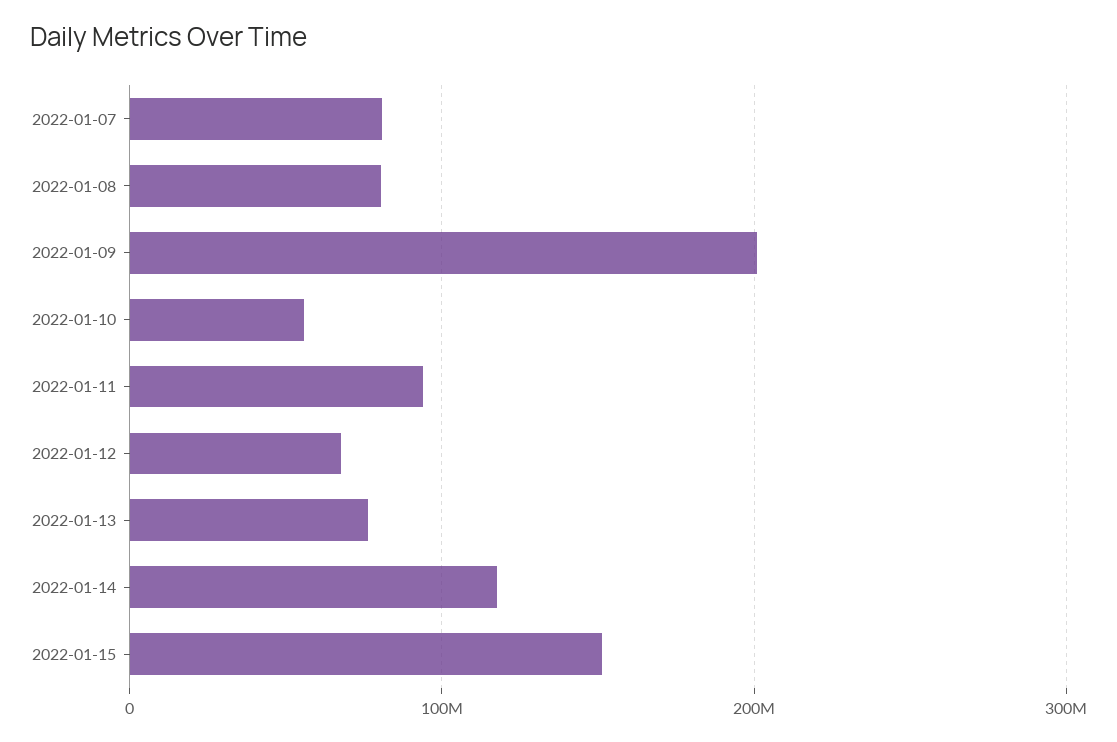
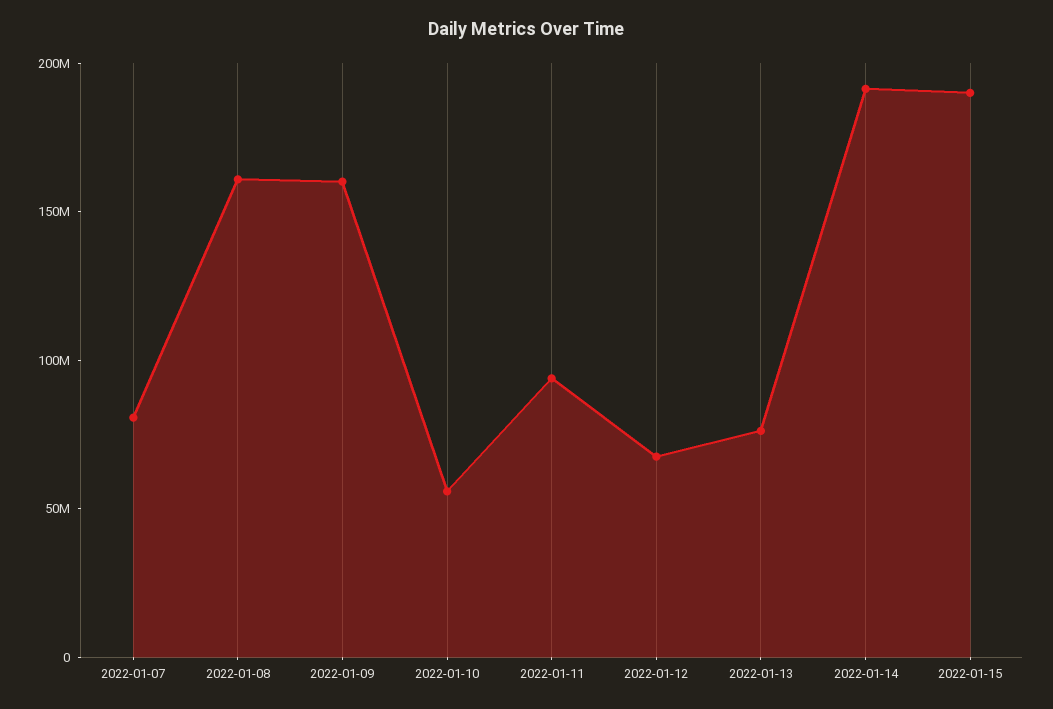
2022-01-08: 80000000 -> 160000000
2022-01-09: 200000000 -> 160000000
2022-01-14: 120000000 -> 190000000
2022-01-15: 150000000 -> 190000000

